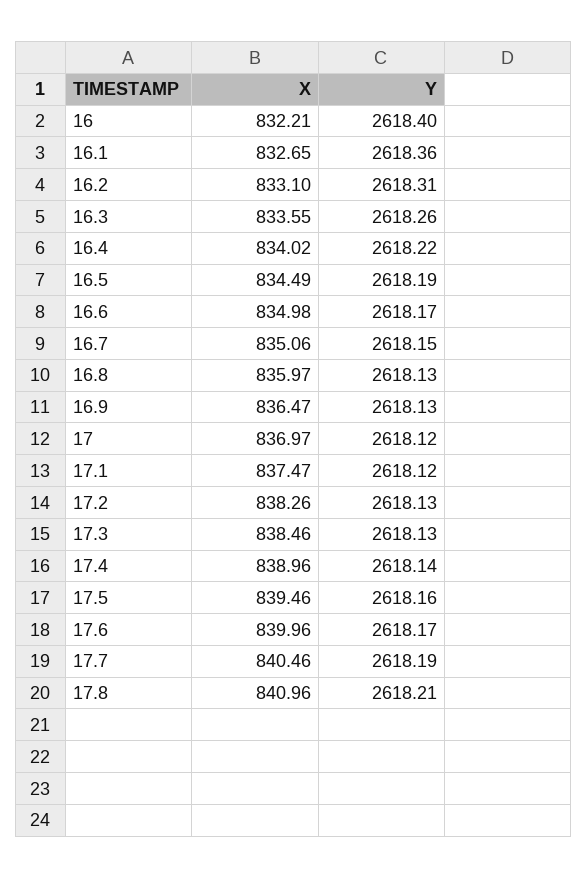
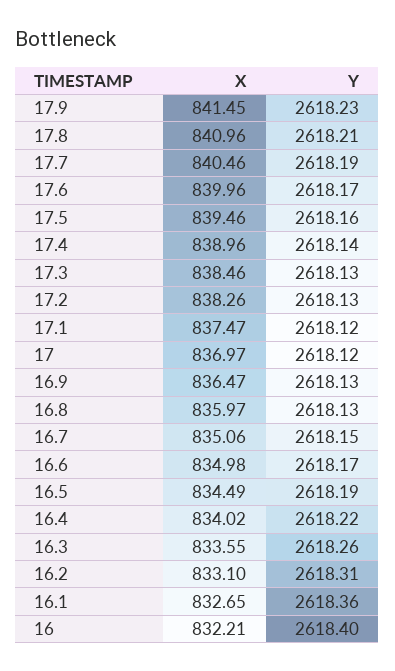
X, 17.9: none -> 841.45
Y, 17.9: none -> 2618.23

